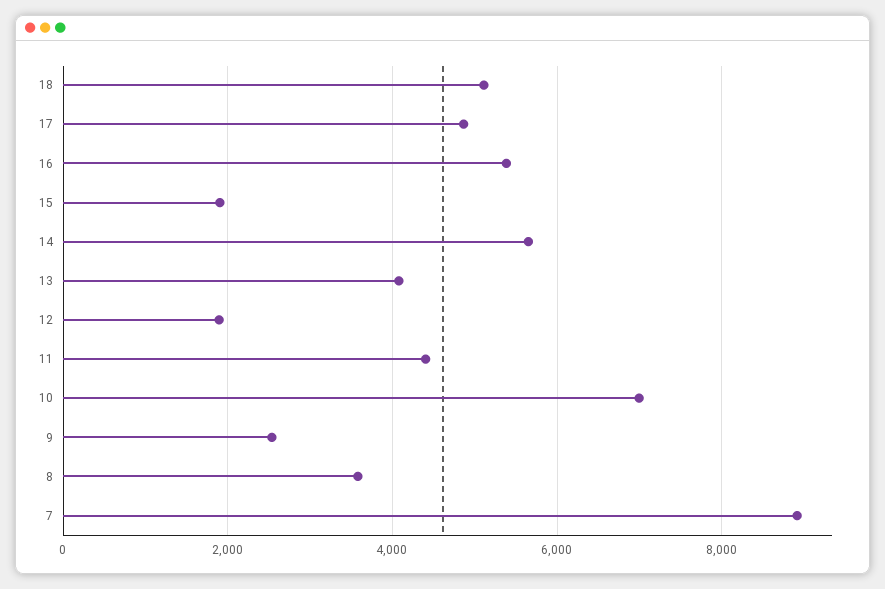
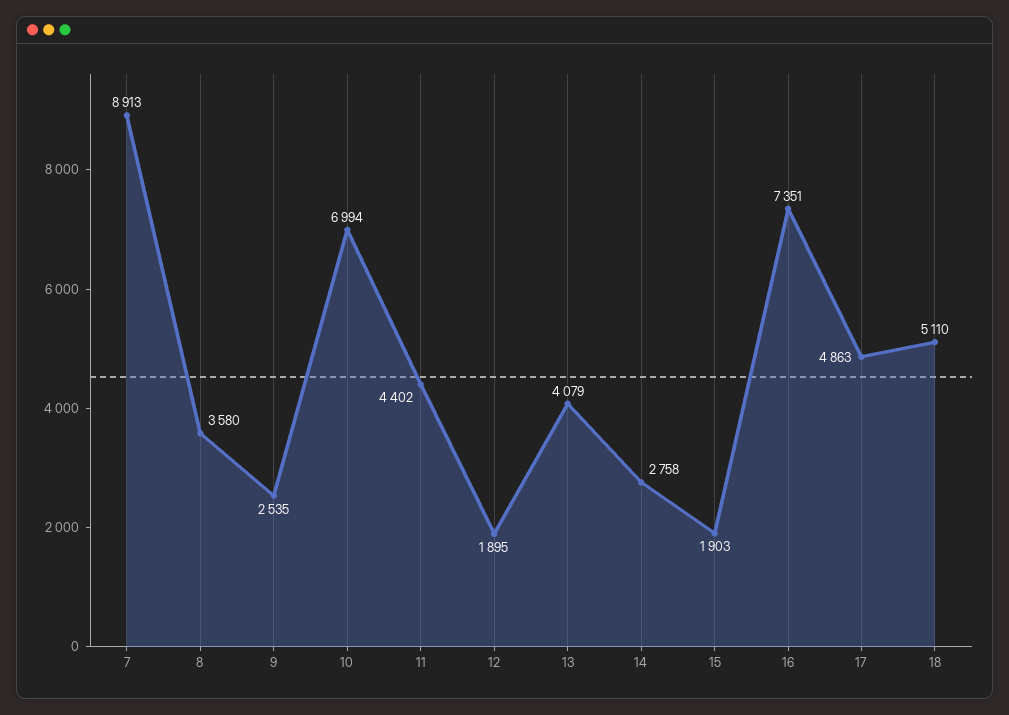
16: 5400 -> 7351
14: 5600 -> 2758

